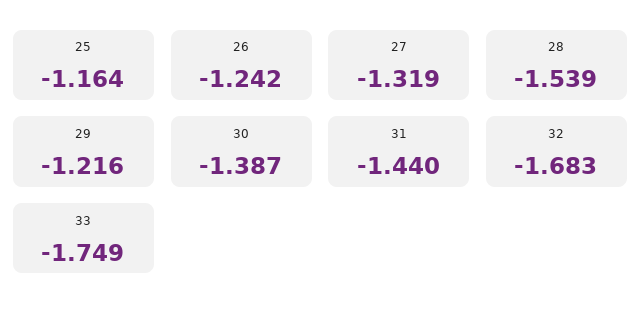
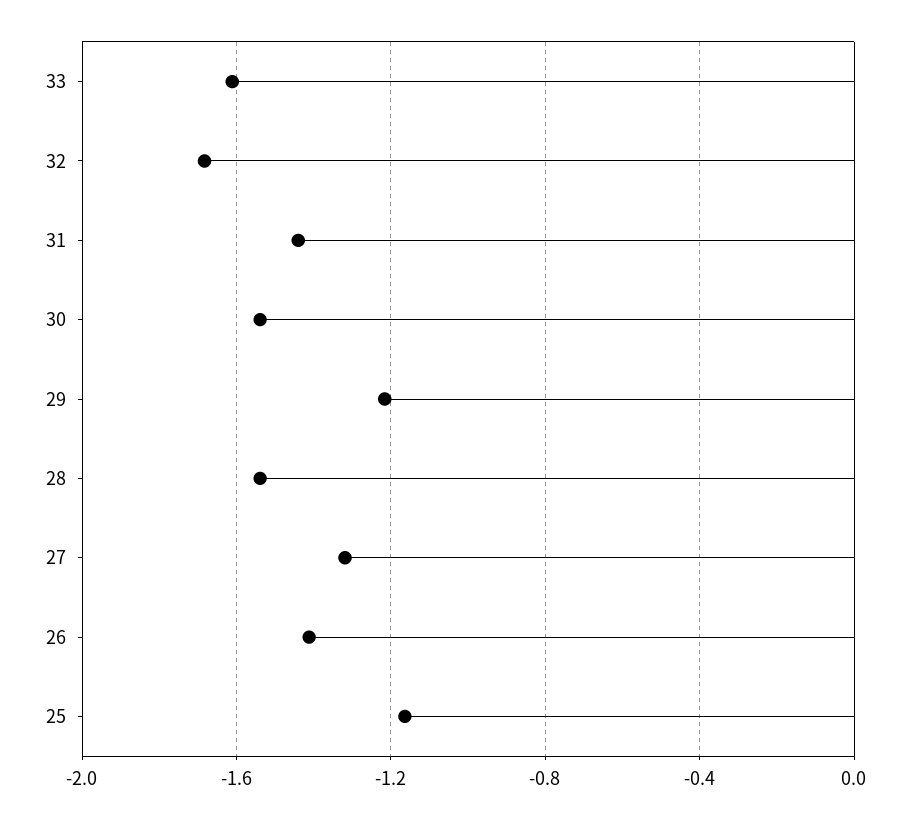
26: -1.242 -> -1.4
30: -1.387 -> -1.55
33: -1.749 -> -1.6

